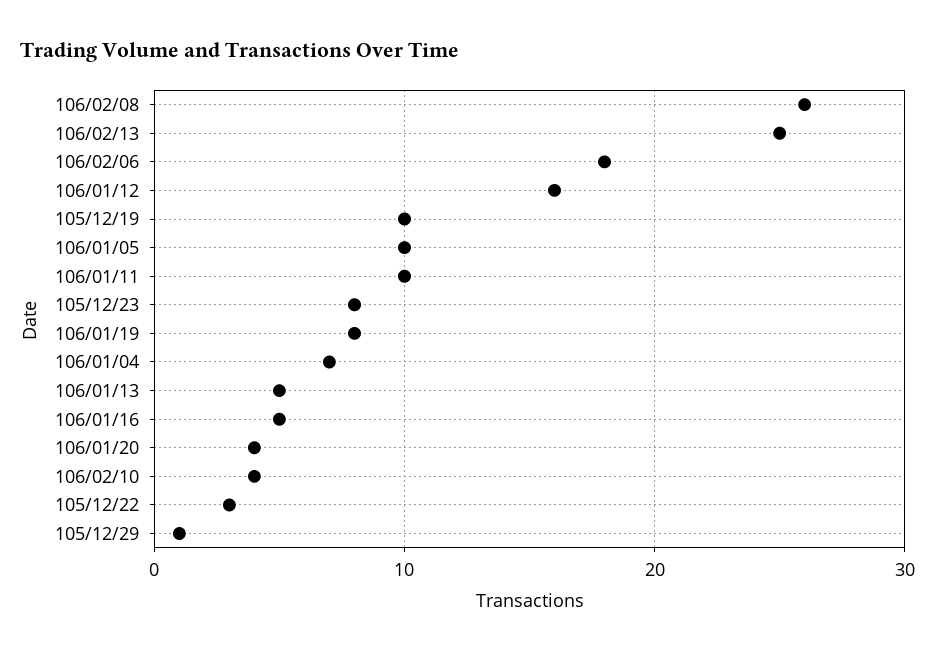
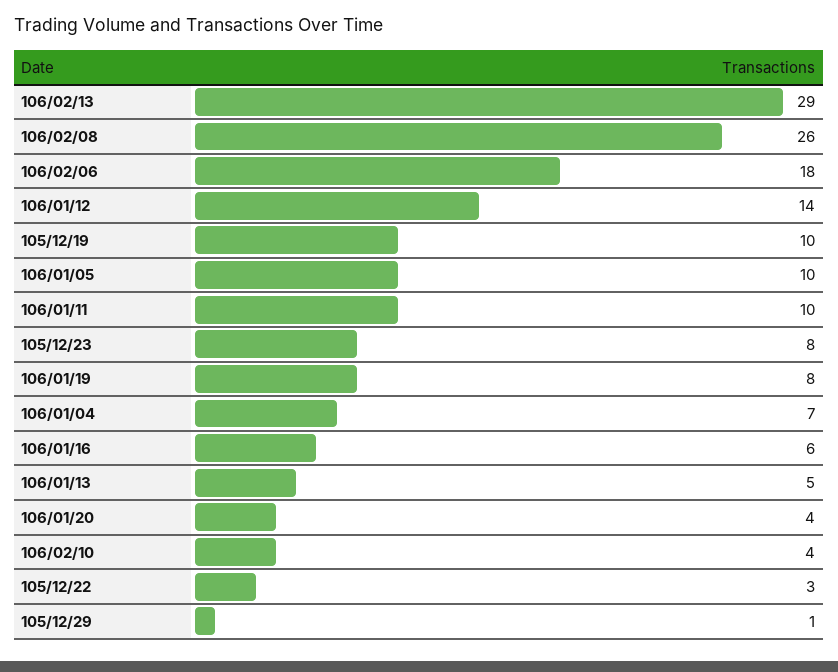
106/02/13: 25 -> 29
106/01/12: 16 -> 14
106/01/16: 5 -> 6

